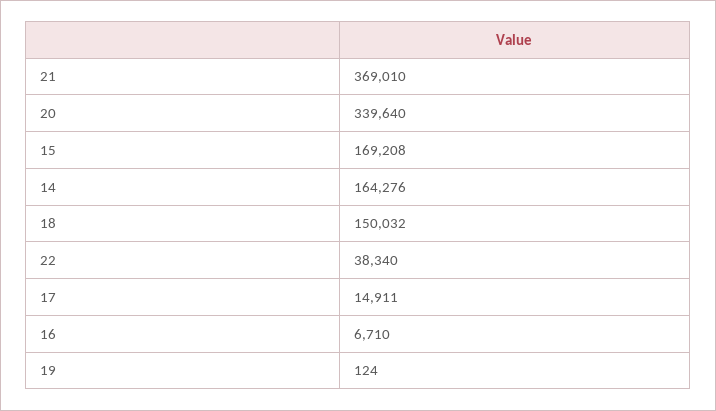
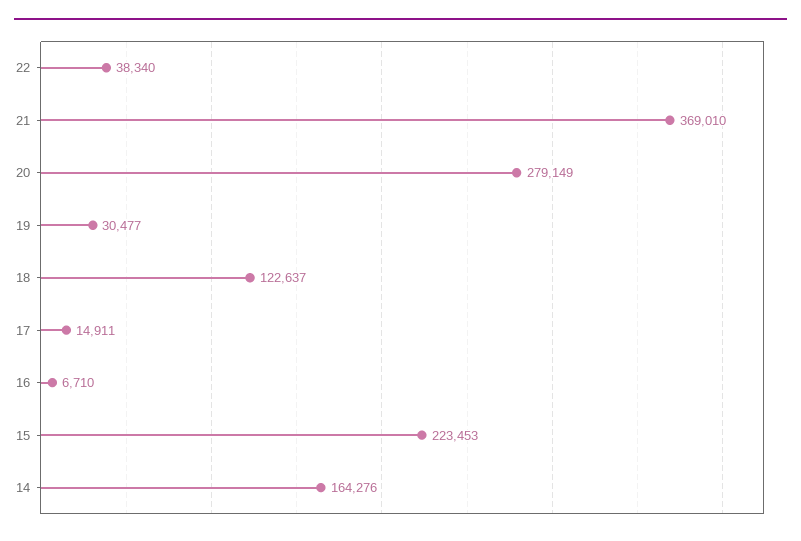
20: 339640 -> 279149
15: 169208 -> 223453
18: 150032 -> 122637
19: 124 -> 30477

